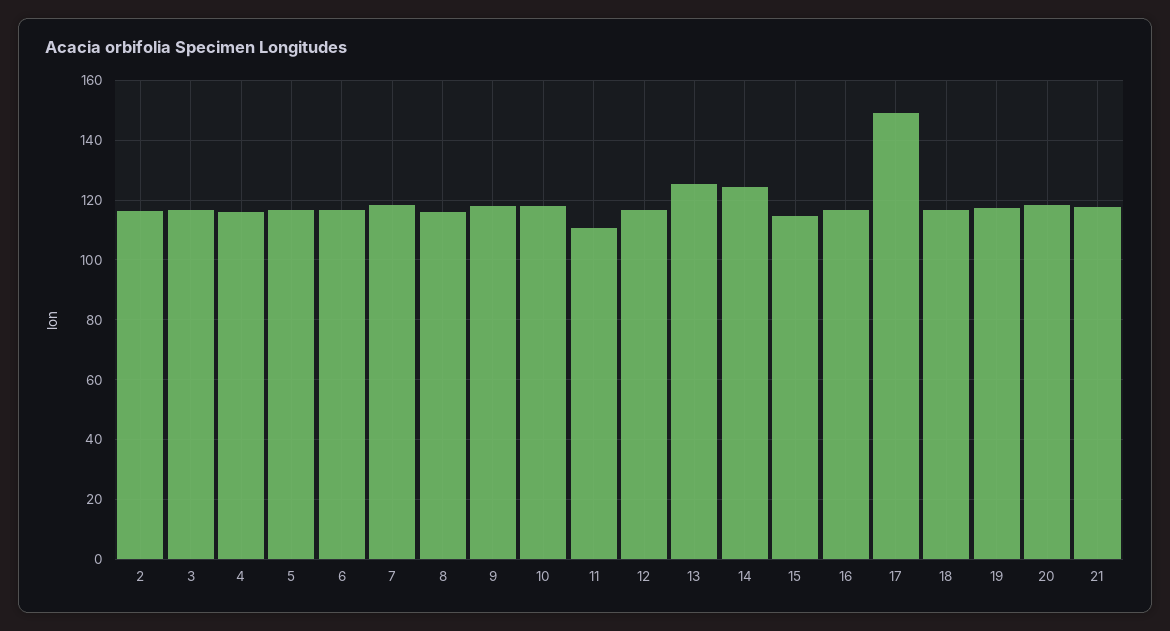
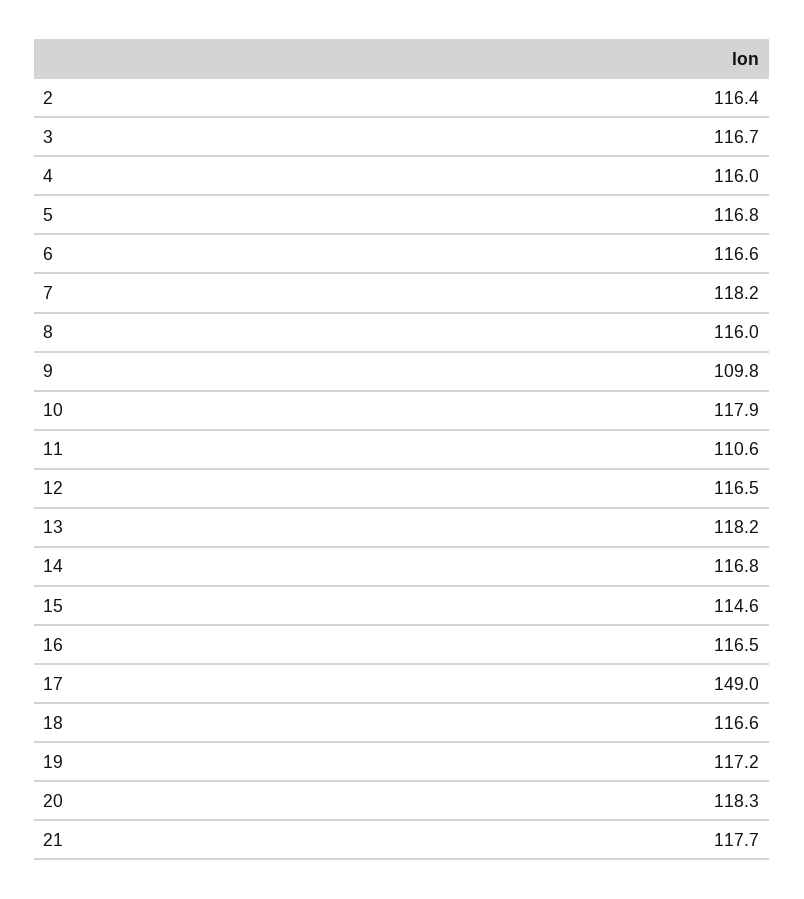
9: 117.5 -> 109.8
13: 125 -> 118.2
14: 125 -> 116.8

